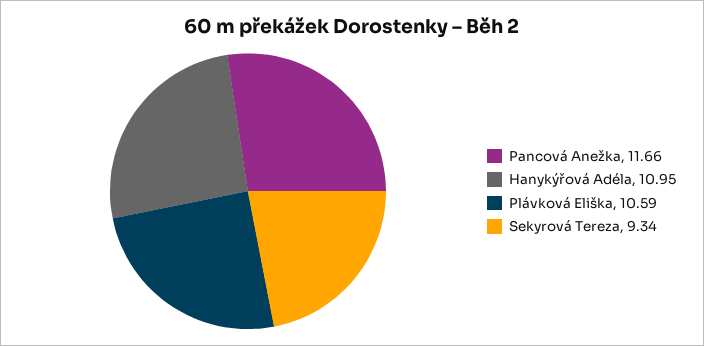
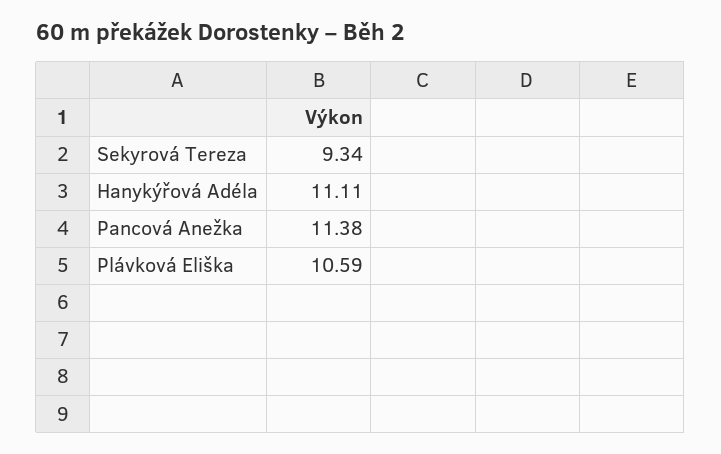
Pancová Anežka: 11.66 -> 11.38
Hanykýřová Adéla: 10.95 -> 11.11

